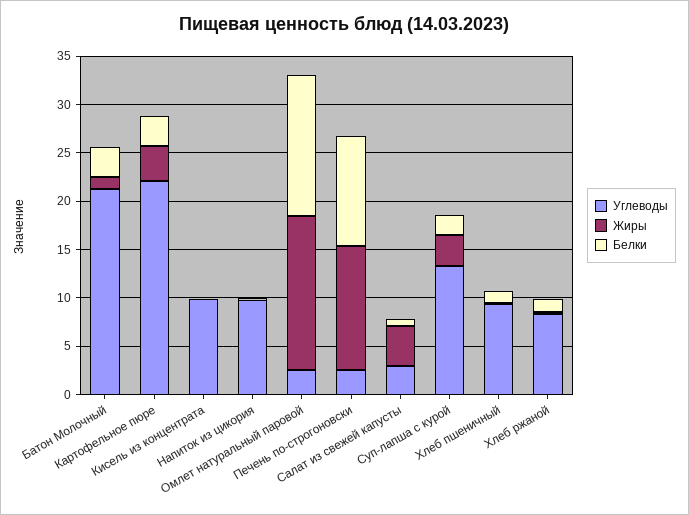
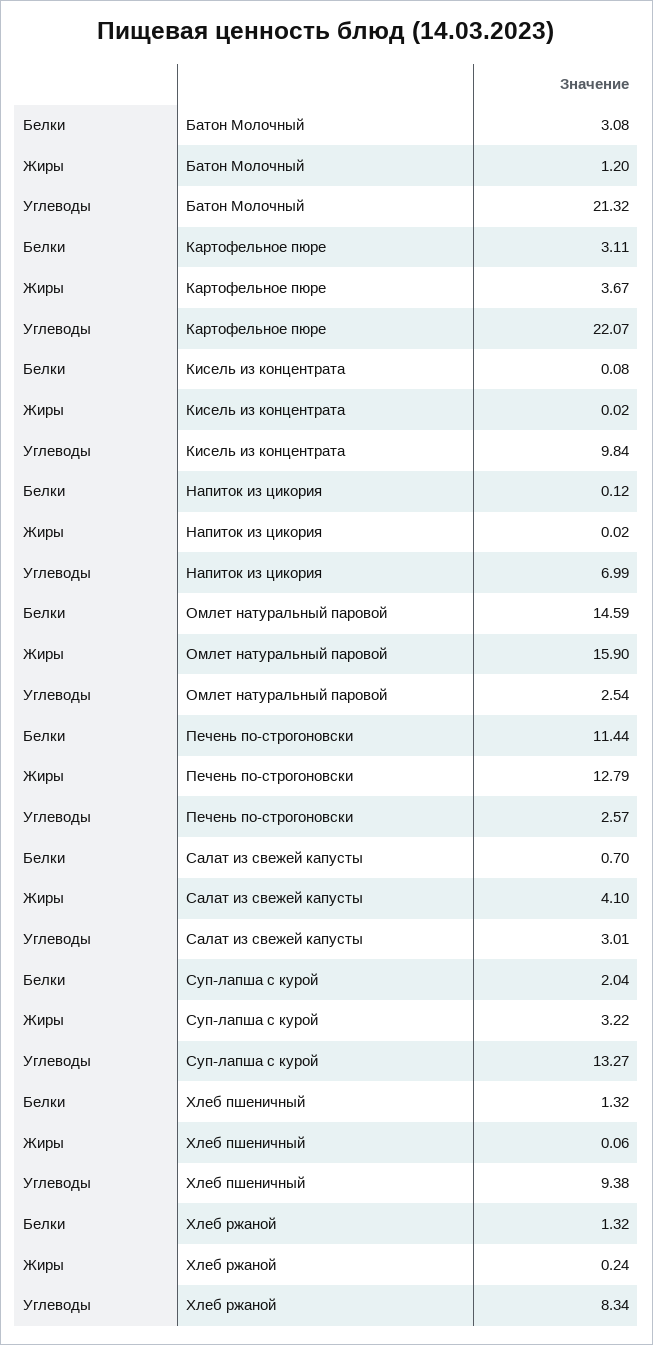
Углеводы, Напиток из цикория: 10 -> 6.99

